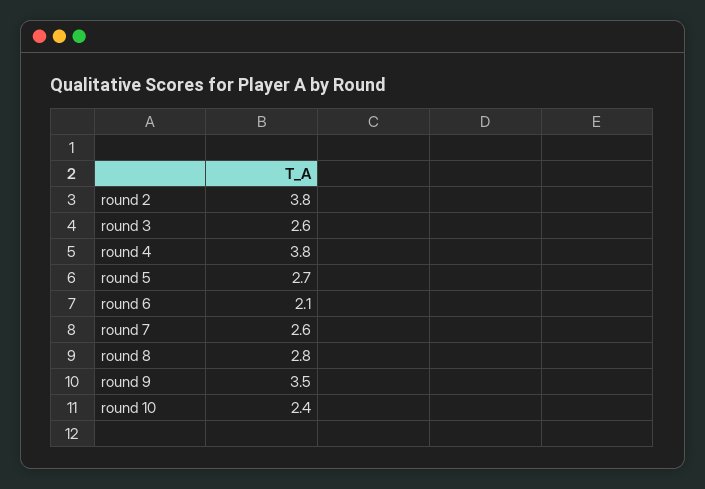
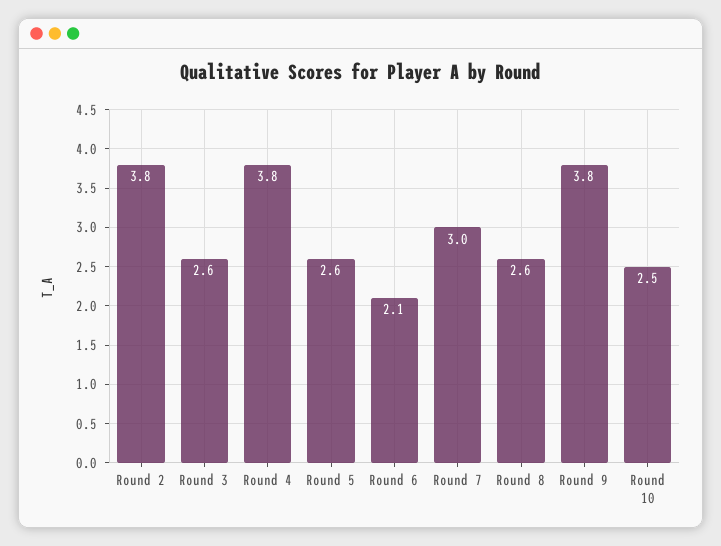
round 5: 2.7 -> 2.6
round 7: 2.6 -> 3
round 8: 2.8 -> 2.6
round 9: 3.5 -> 3.8
round 10: 2.4 -> 2.5

